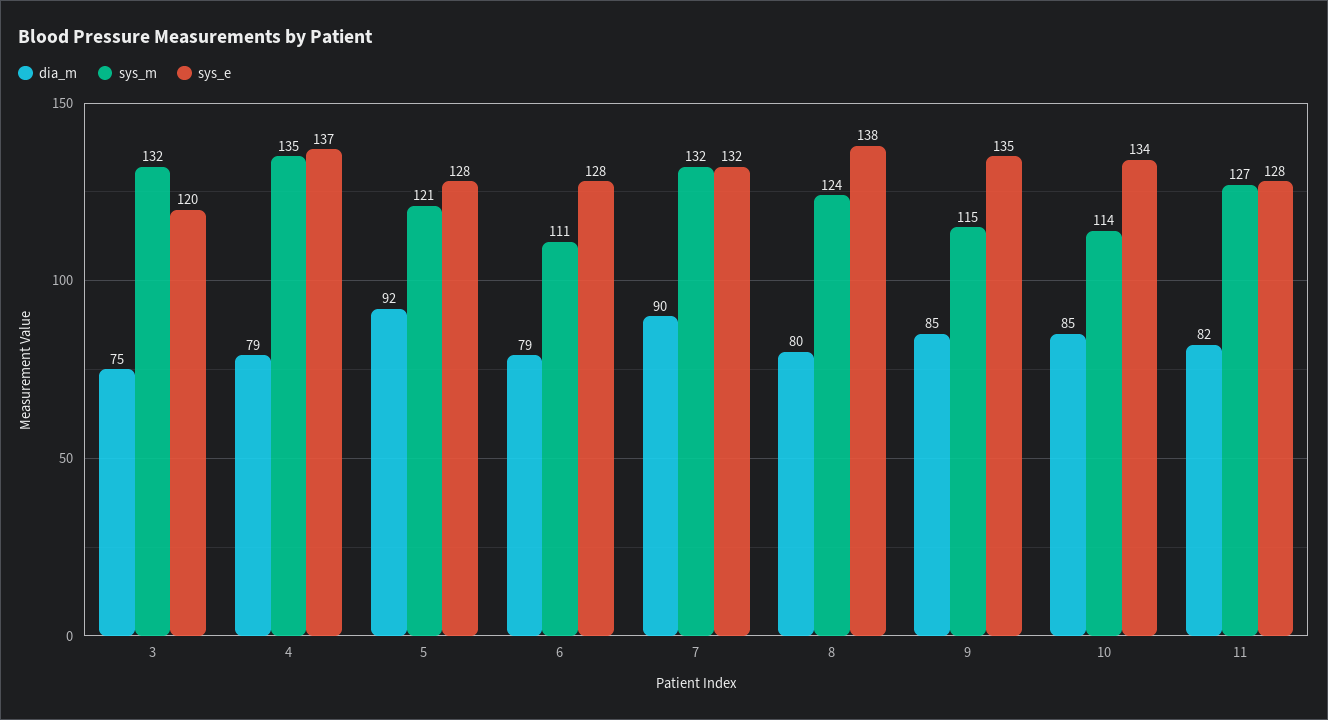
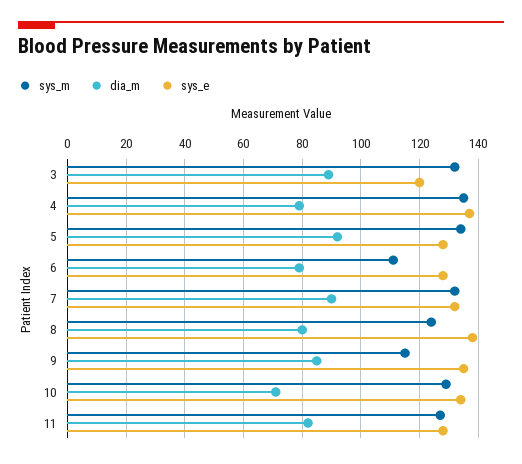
dia_m, 3: 75 -> 90
sys_m, 5: 121 -> 135
dia_m, 10: 85 -> 70
sys_m, 10: 114 -> 130

